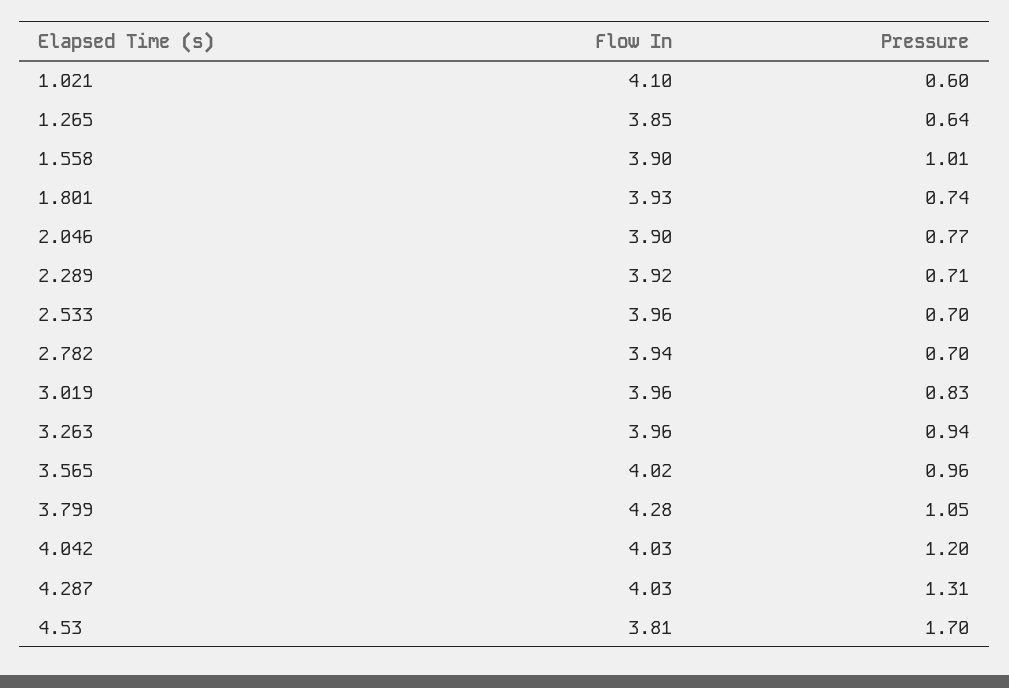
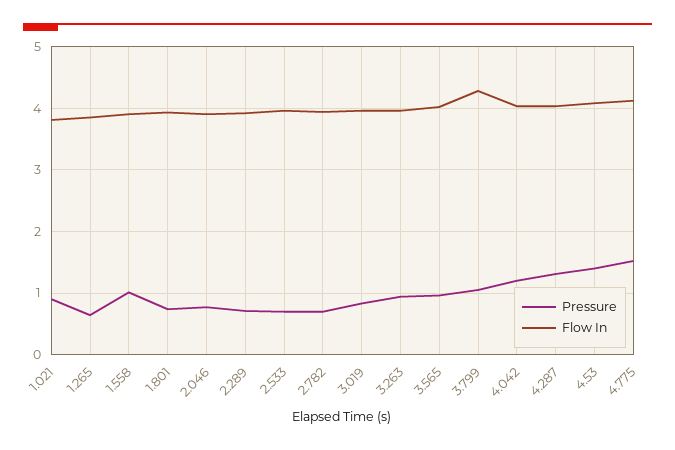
Flow In, 1.021: 4.1 -> 3.8
Pressure, 1.021: 0.6 -> 0.9
Flow In, 4.53: 3.81 -> 4.1
Pressure, 4.53: 1.7 -> 1.4
Pressure, 4.775: none -> 1.5
Flow In, 4.775: none -> 4.1

